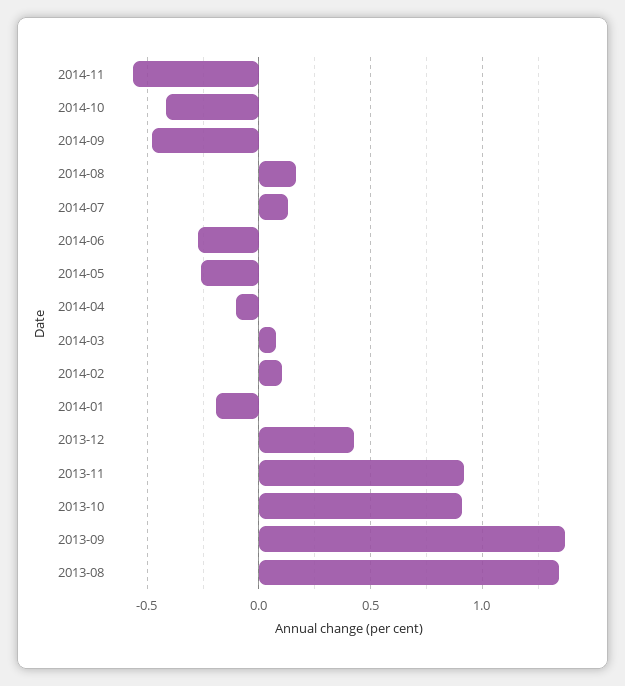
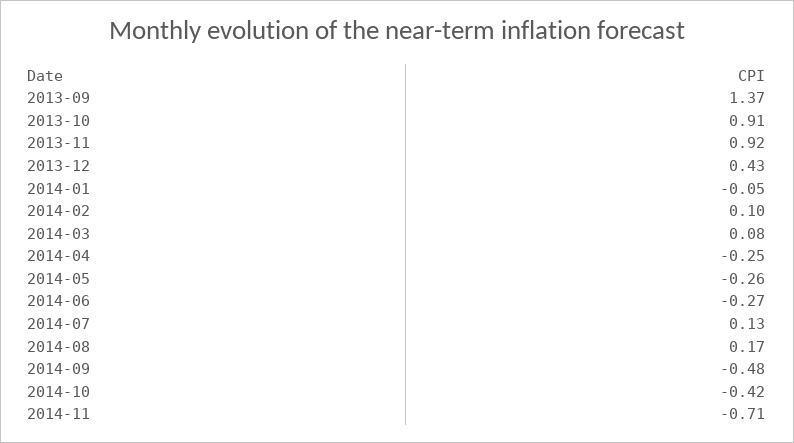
2014-11: -0.55 -> -0.71
2014-04: -0.1 -> -0.25
2014-01: -0.2 -> -0.05
2013-08: 1.35 -> none

